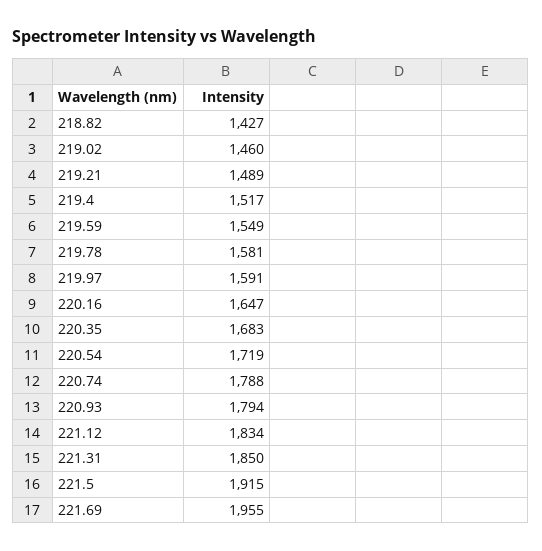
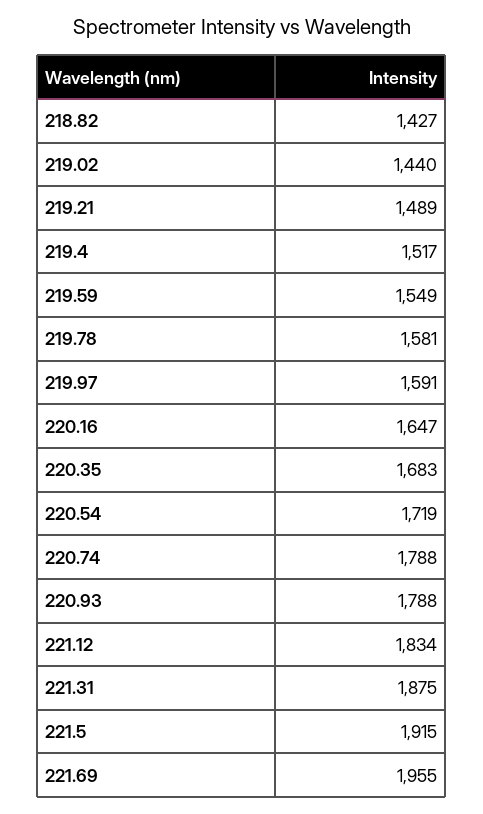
219.02: 1460 -> 1440
220.93: 1794 -> 1788
221.31: 1850 -> 1875

